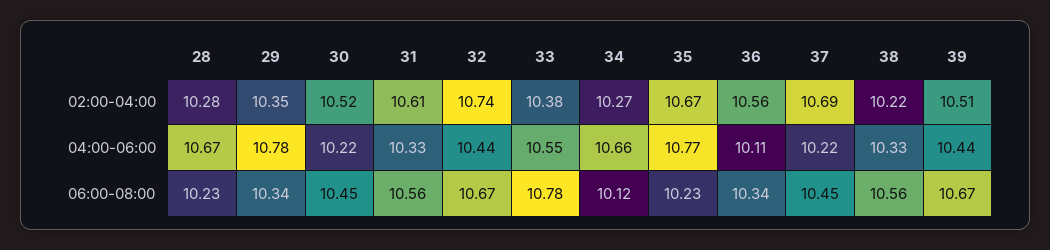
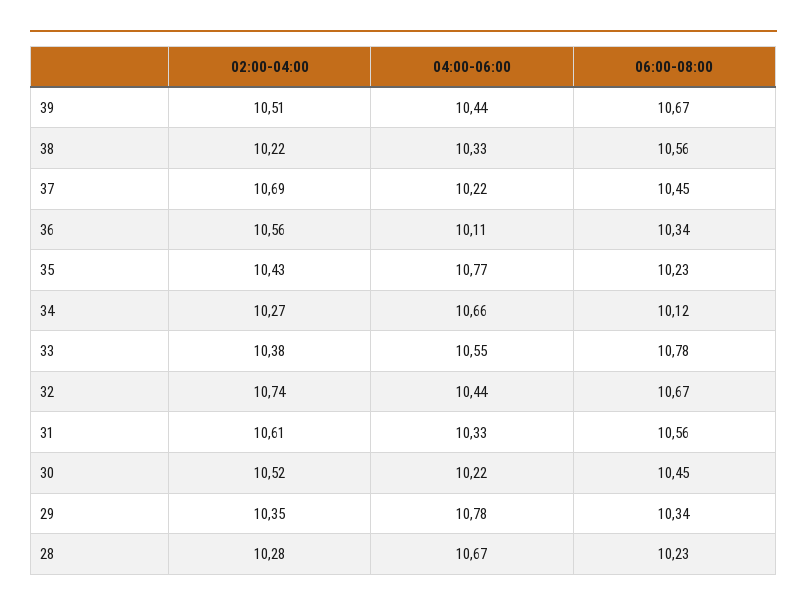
35, 02:00-04:00: 10.67 -> 10.43

